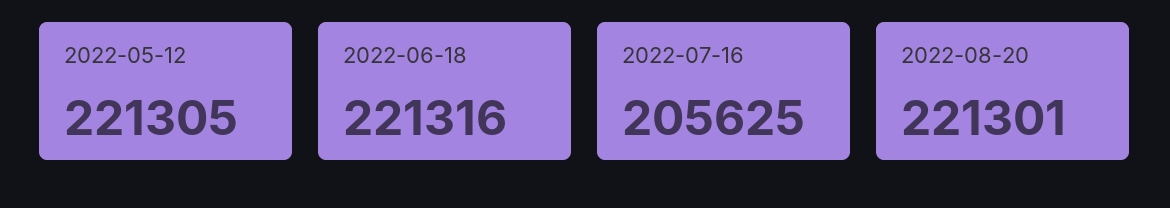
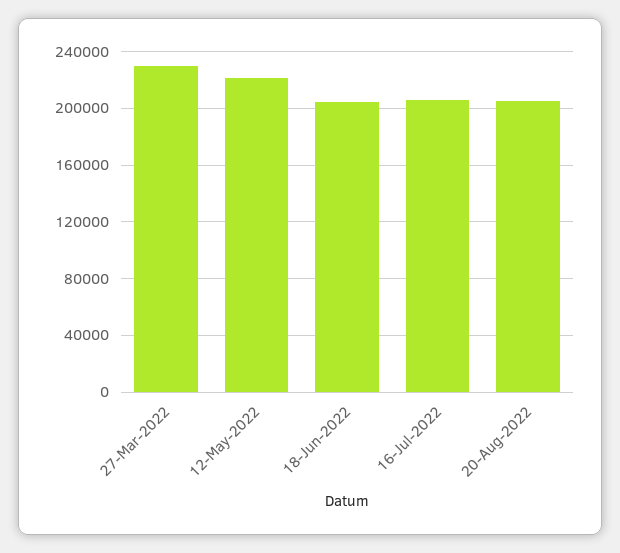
2022-06-18: 221316 -> 205000
2022-08-20: 221301 -> 205000
27-Mar-2022: none -> 230000

